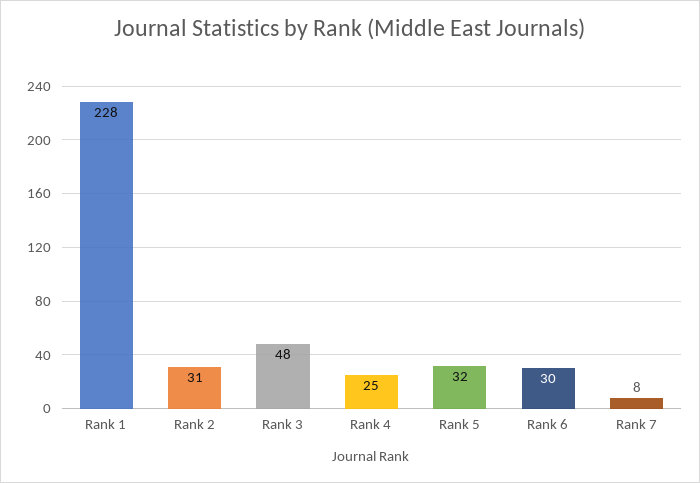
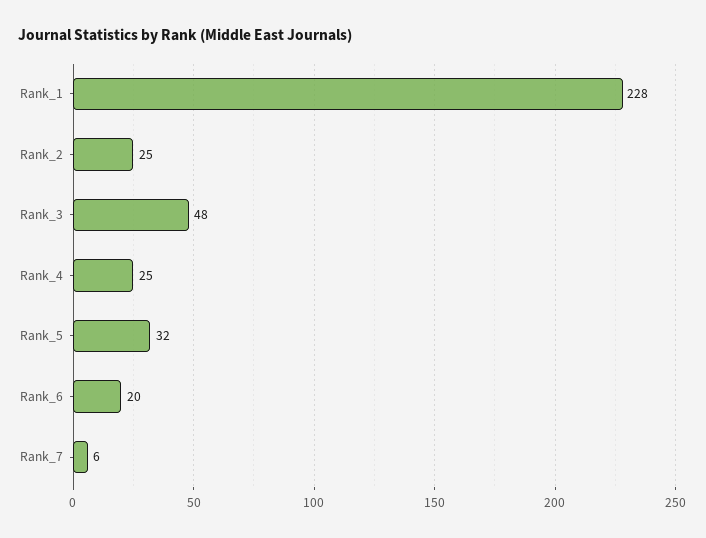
Rank 2: 31 -> 25
Rank 6: 30 -> 20
Rank 7: 8 -> 6

